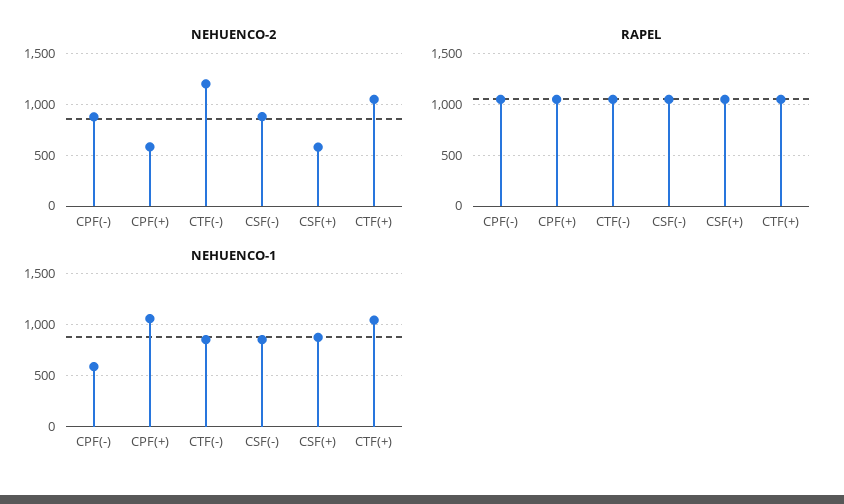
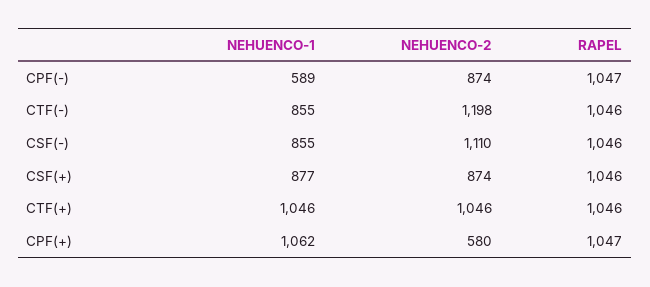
NEHUENCO-2, CSF(-): 900 -> 1110
NEHUENCO-2, CSF(+): 600 -> 874

